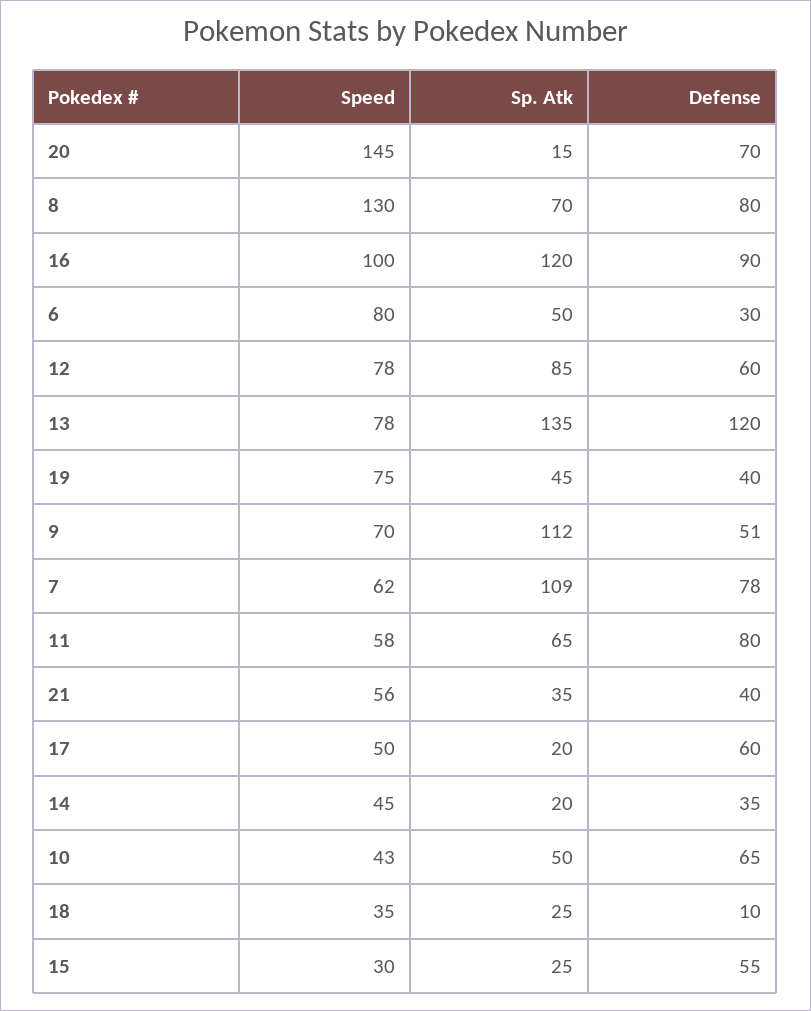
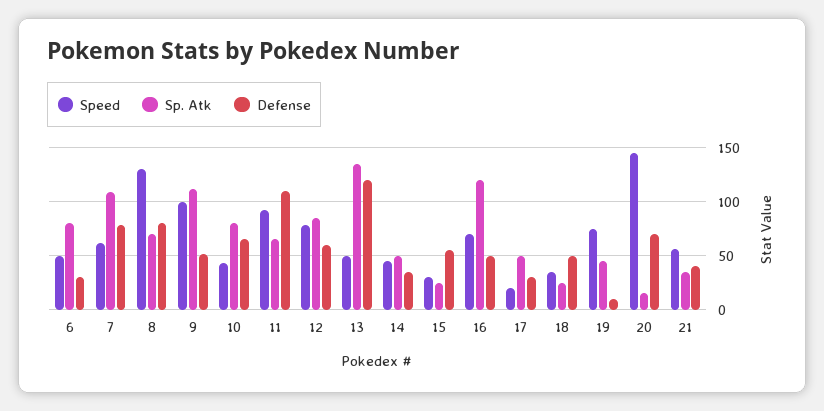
Speed, 16: 100 -> 70
Defense, 16: 90 -> 50
Speed, 6: 80 -> 50
Sp. Atk, 6: 50 -> 80
Speed, 13: 78 -> 50
Defense, 19: 40 -> 10
Speed, 9: 70 -> 100
Speed, 11: 58 -> 90
Defense, 11: 80 -> 110
Speed, 17: 50 -> 20
Sp. Atk, 17: 20 -> 50
Defense, 17: 60 -> 30
Sp. Atk, 14: 20 -> 50
Sp. Atk, 10: 50 -> 80
Defense, 18: 10 -> 50

